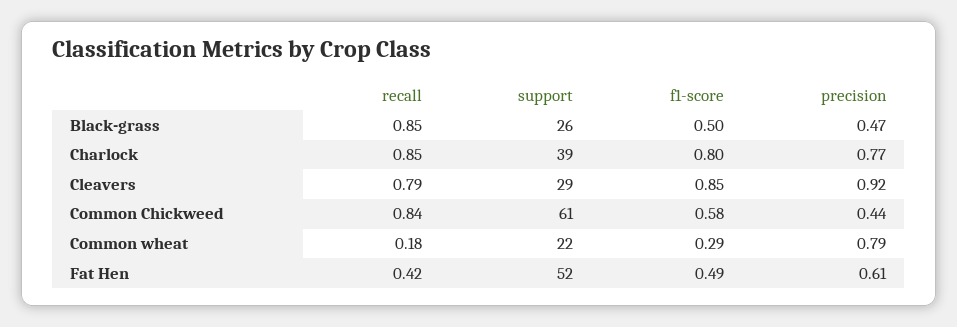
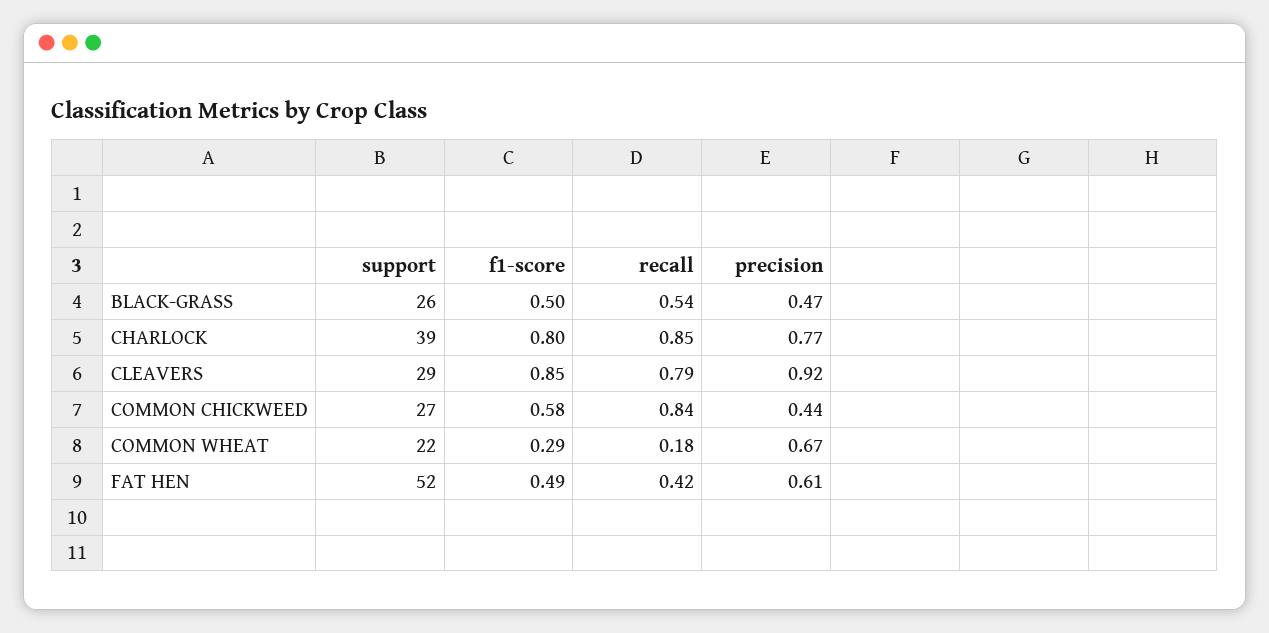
recall, Black-grass: 0.85 -> 0.54
support, Common Chickweed: 61 -> 27
precision, Common wheat: 0.79 -> 0.67

